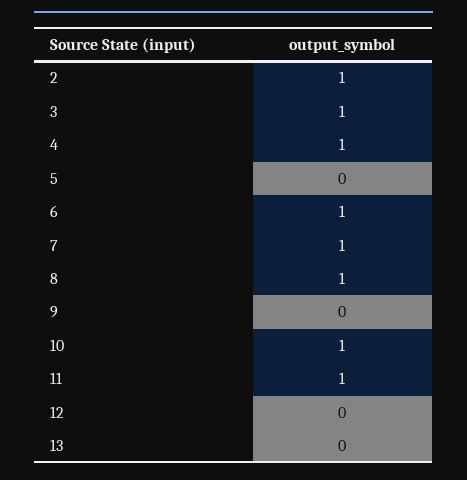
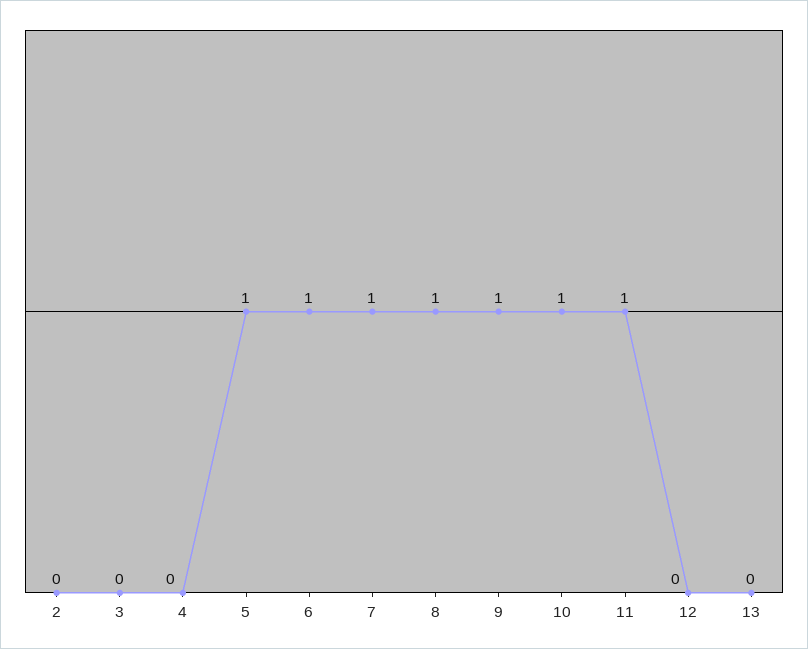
2: 1 -> 0
3: 1 -> 0
4: 1 -> 0
5: 0 -> 1
9: 0 -> 1

